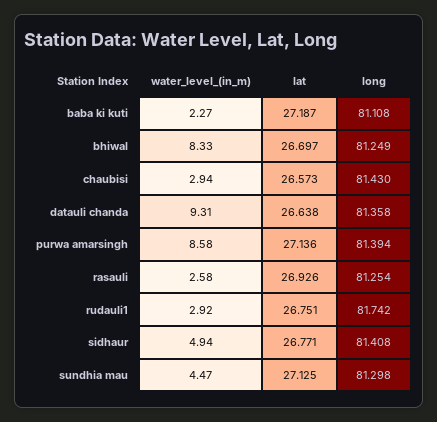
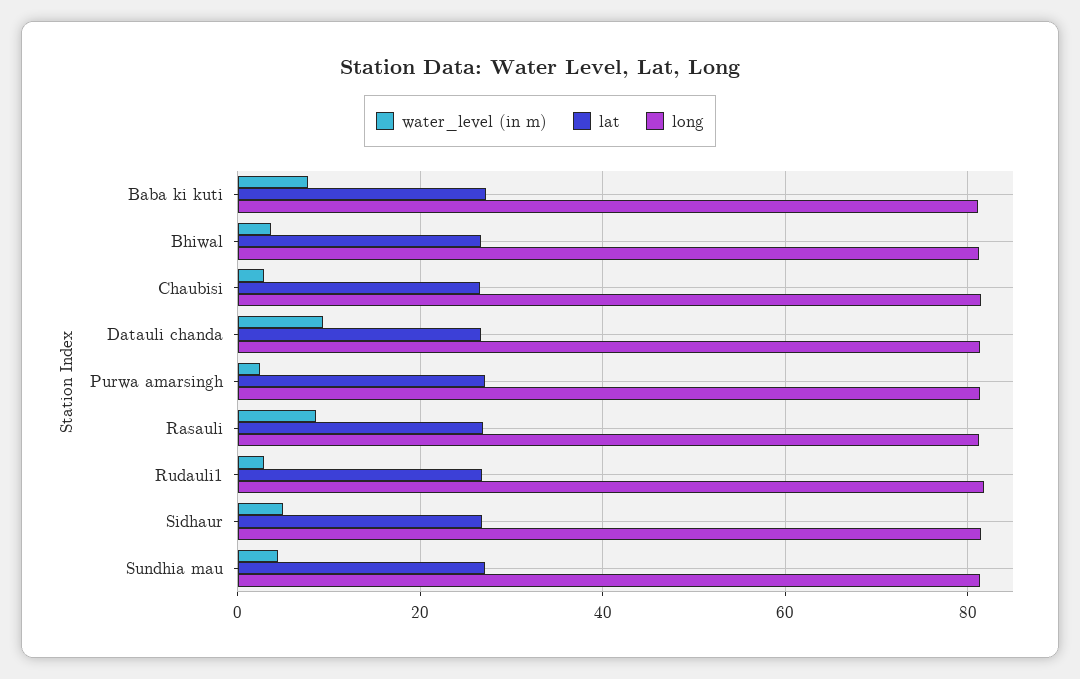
water_level_(in_m), baba ki kuti: 2.27 -> 8
water_level_(in_m), bhiwal: 8.33 -> 4
water_level_(in_m), purwa amarsingh: 8.58 -> 2
water_level_(in_m), rasauli: 2.58 -> 8

